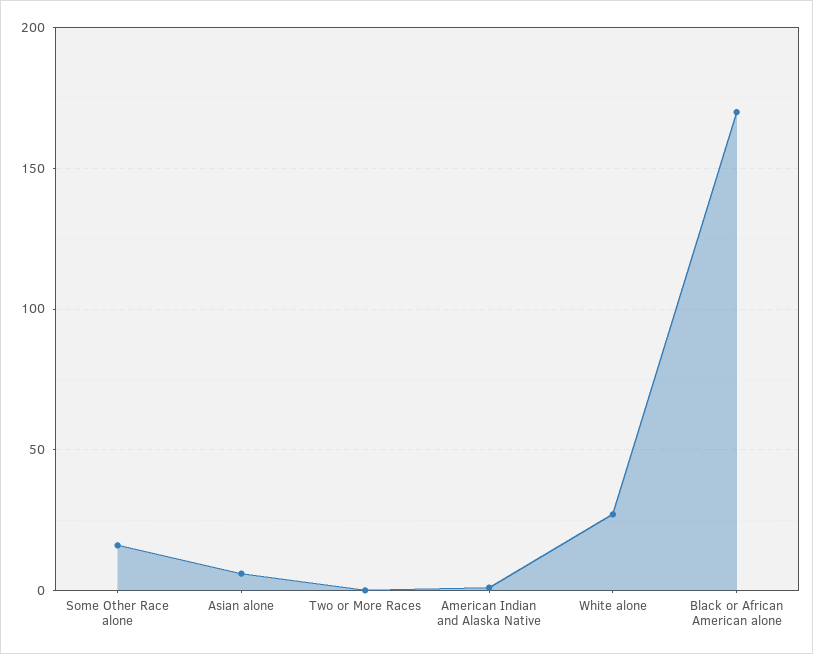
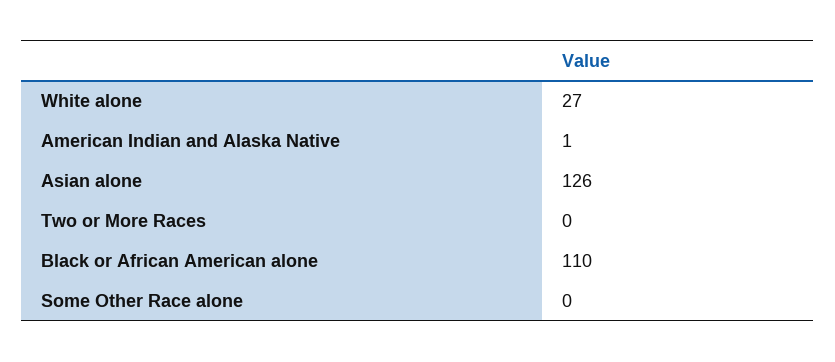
Some Other Race alone: 15 -> 0
Asian alone: 5 -> 126
Black or African American alone: 170 -> 110

